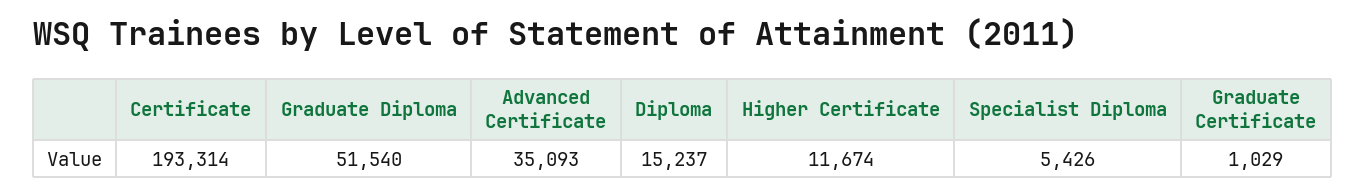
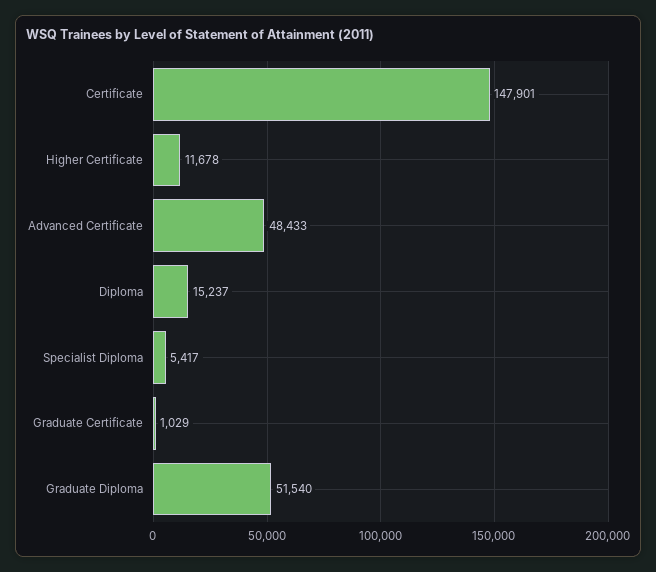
Certificate: 193314 -> 147901
Advanced Certificate: 35093 -> 48433
Higher Certificate: 11674 -> 11678
Specialist Diploma: 5426 -> 5417

